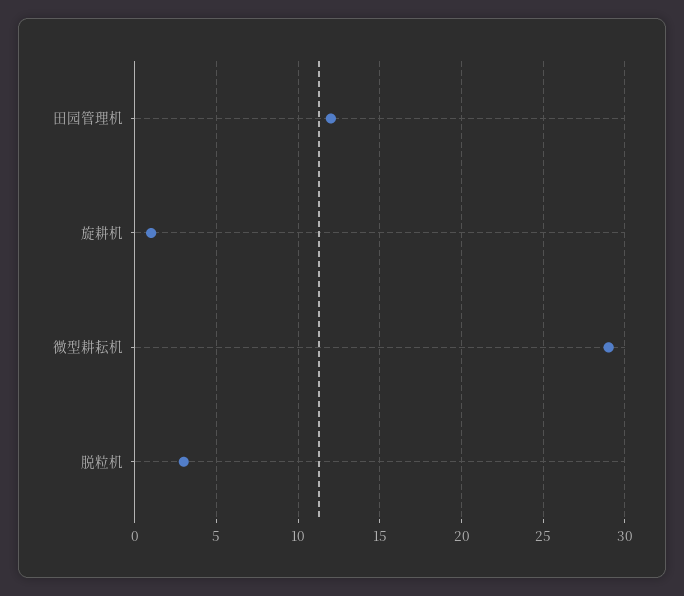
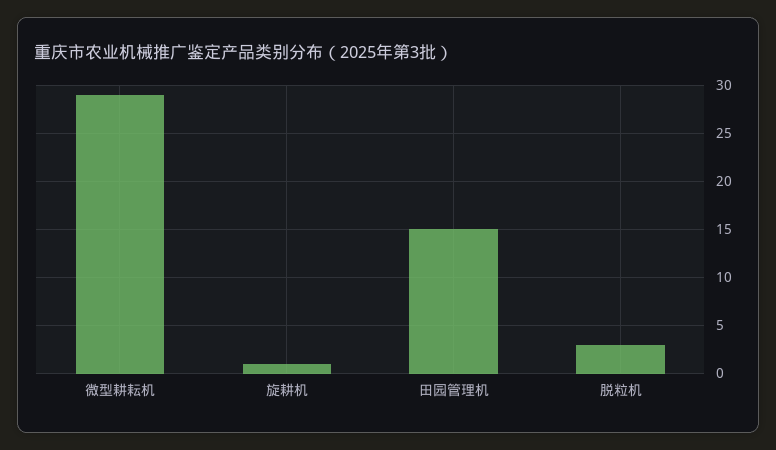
田园管理机: 12 -> 15

